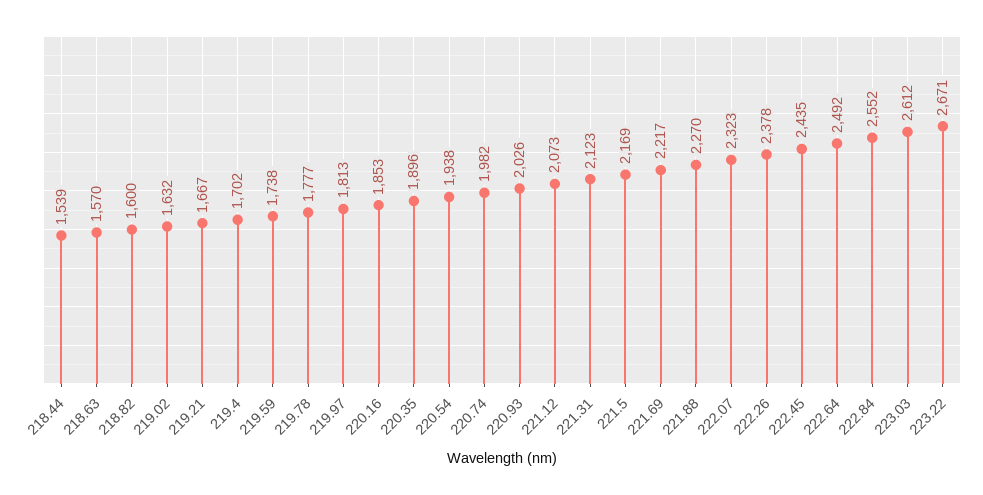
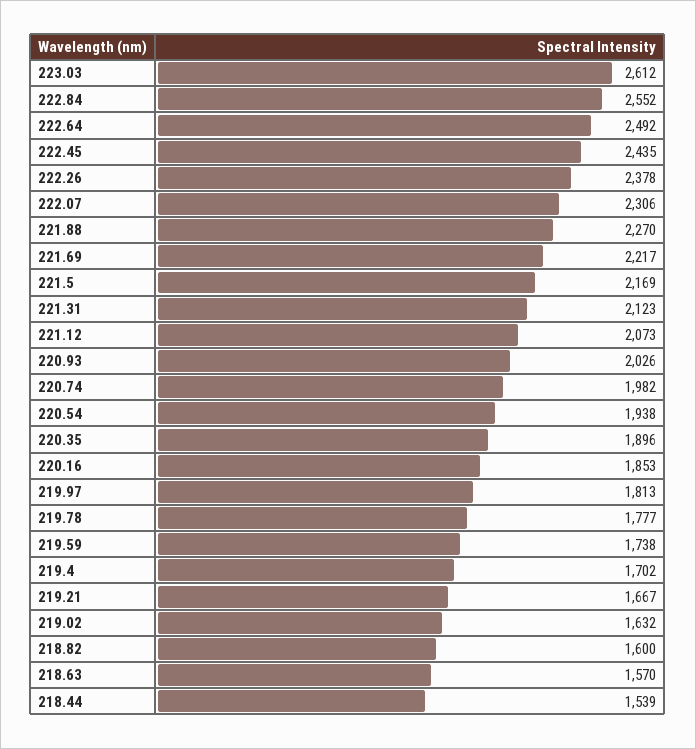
222.07: 2323 -> 2306
223.22: 2671 -> none

